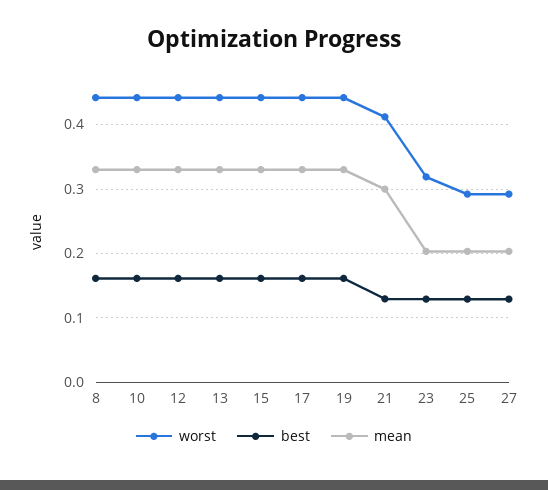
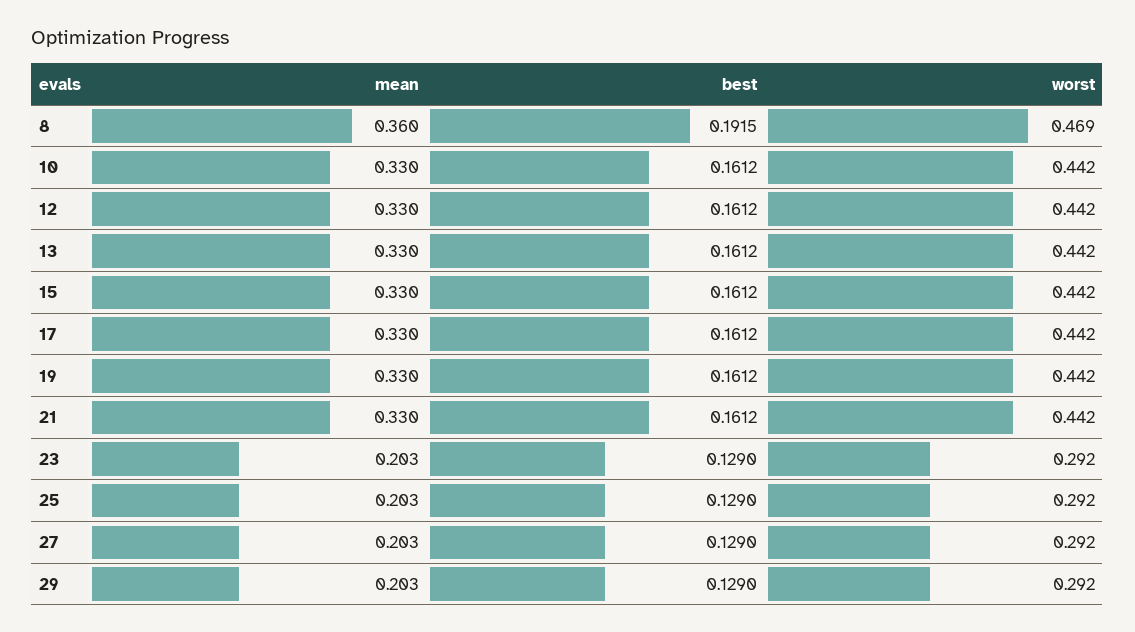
worst, 8: 0.44 -> 0.469
best, 8: 0.16 -> 0.1915
mean, 8: 0.33 -> 0.36
worst, 21: 0.41 -> 0.442
best, 21: 0.13 -> 0.1612
mean, 21: 0.3 -> 0.33
worst, 23: 0.32 -> 0.292
mean, 29: none -> 0.203
best, 29: none -> 0.129
worst, 29: none -> 0.292

